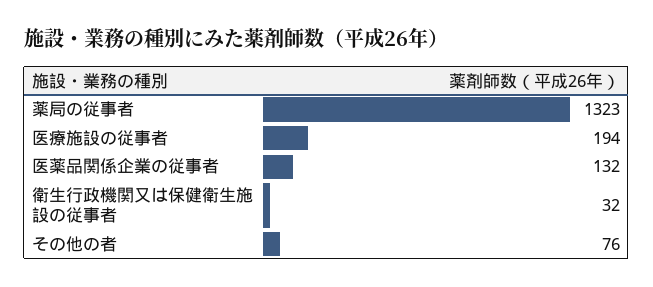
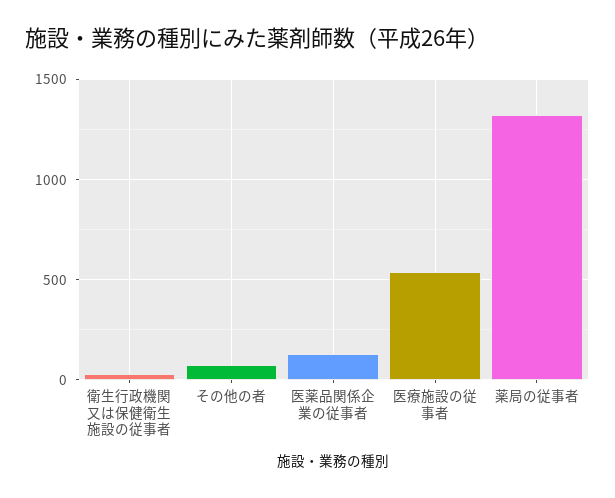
医療施設の従事者: 194 -> 550

